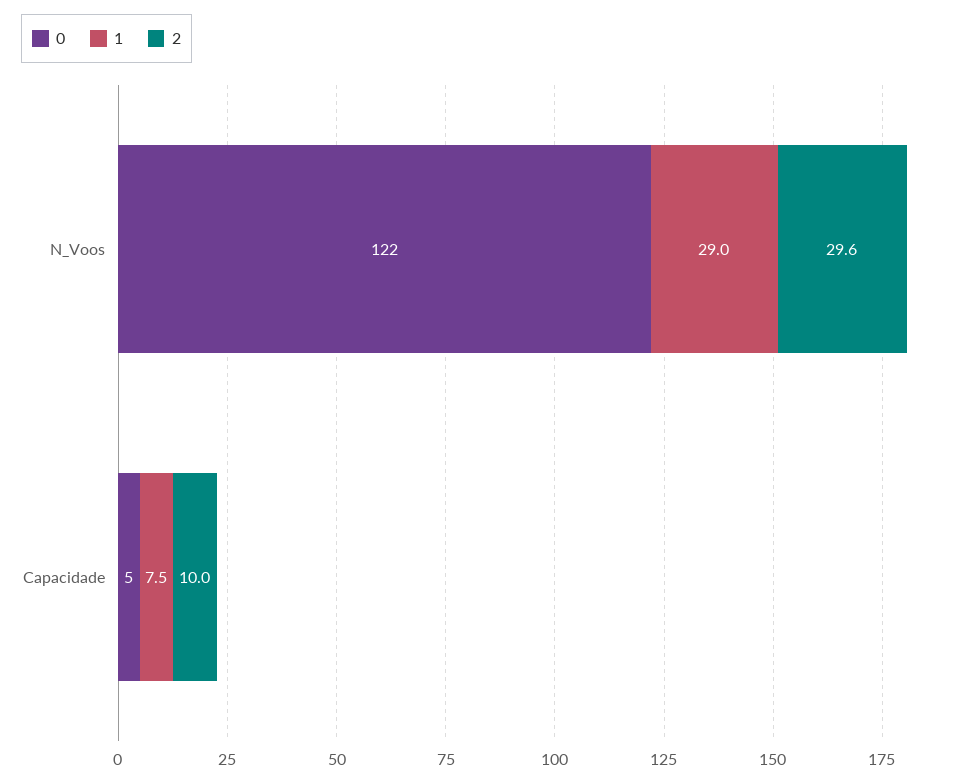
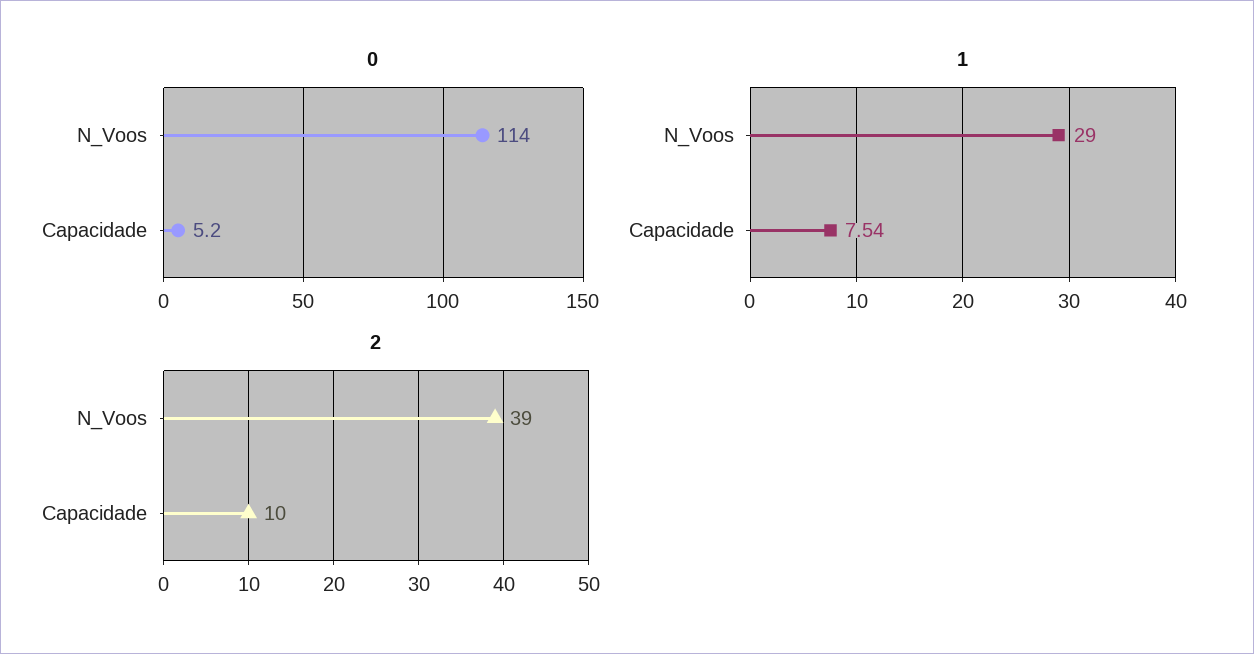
0, N_Voos: 122 -> 114
2, N_Voos: 29.6 -> 39

